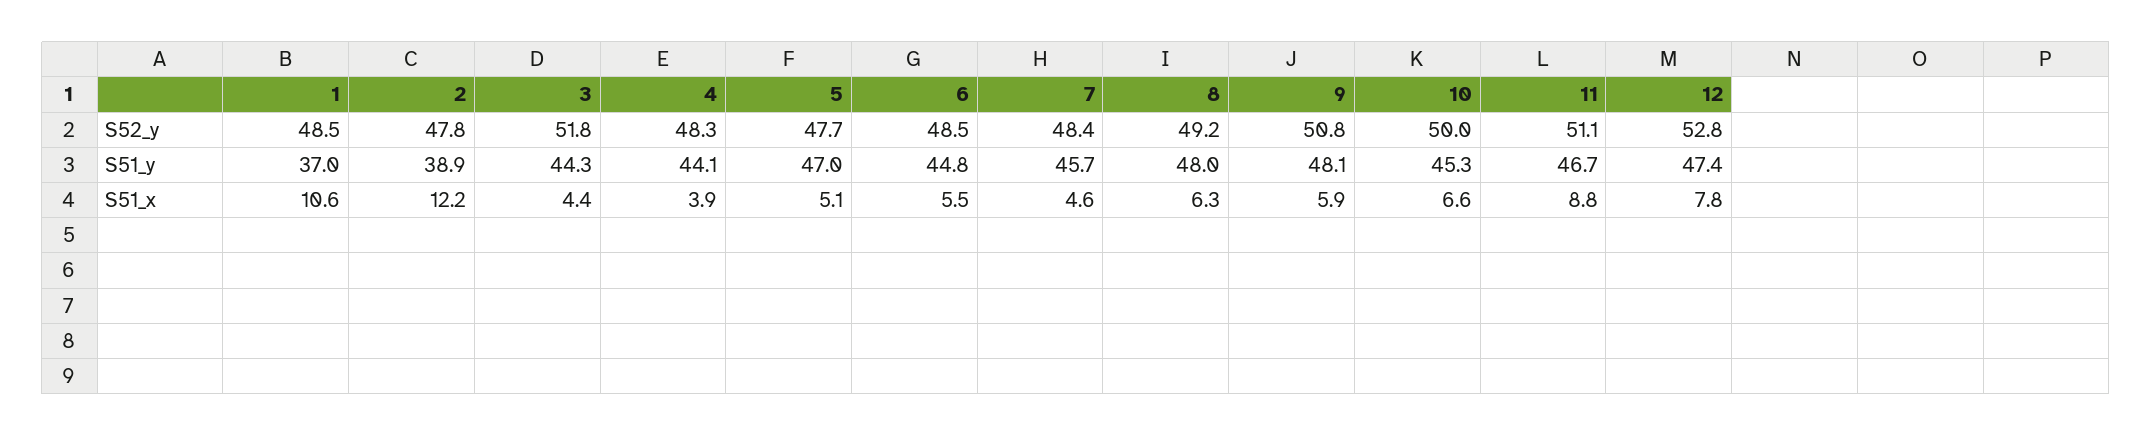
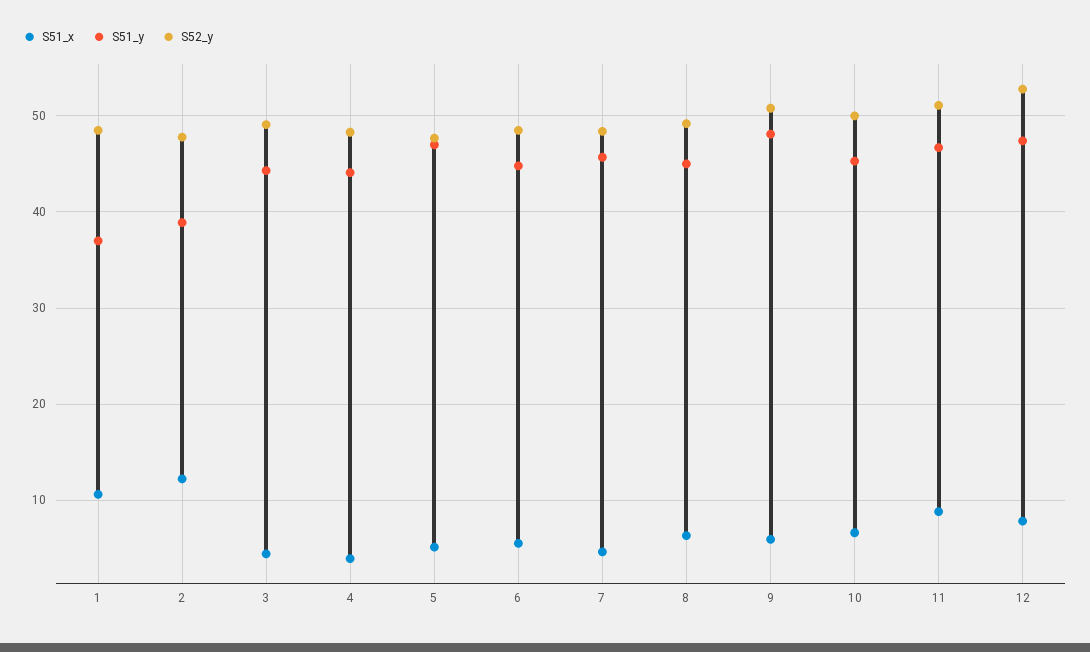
S52_y, 3: 51.8 -> 49
S51_y, 8: 48 -> 45

